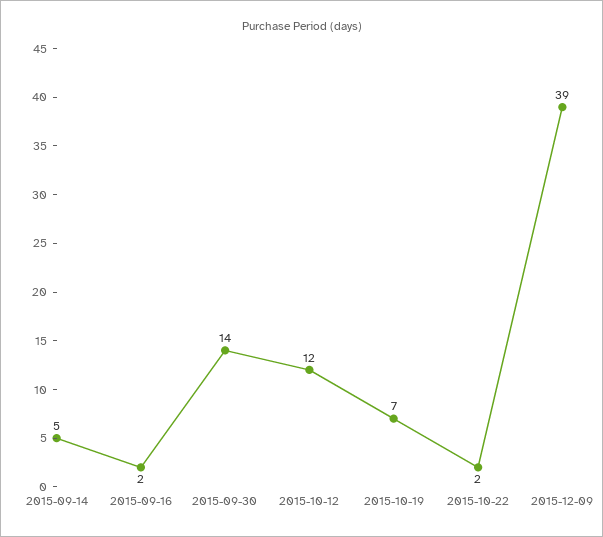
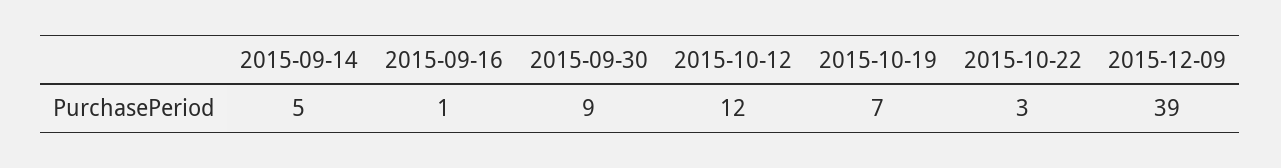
2015-09-16: 2 -> 1
2015-09-30: 14 -> 9
2015-10-22: 2 -> 3

